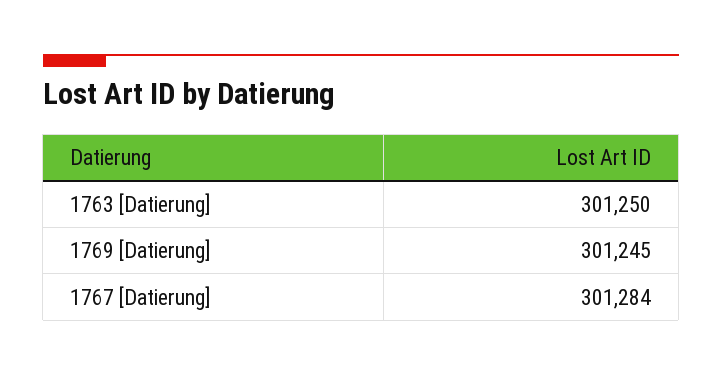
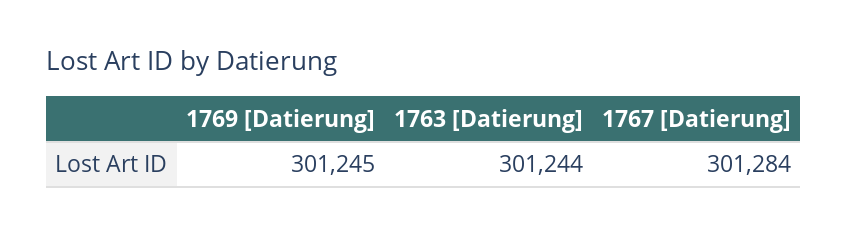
1763 [Datierung]: 301250 -> 301244

